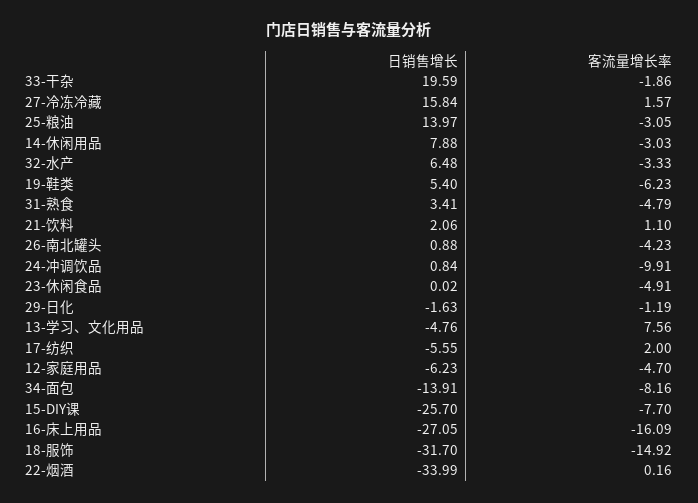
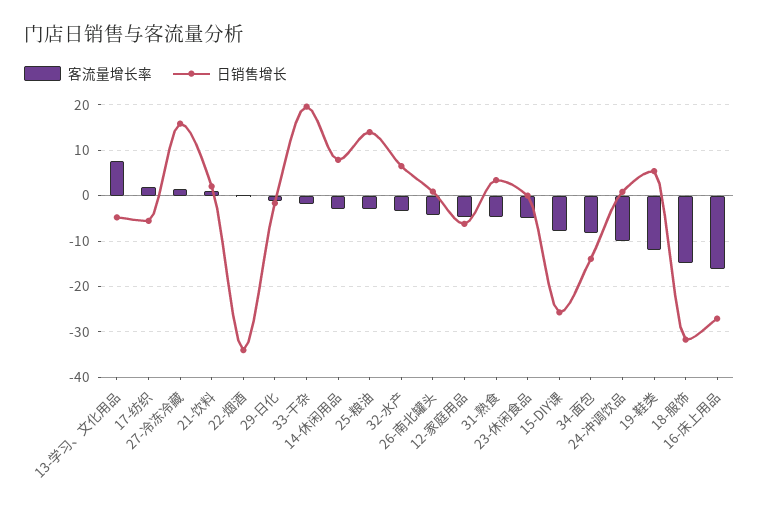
客流量增长率, 19-鞋类: -6.23 -> -12

